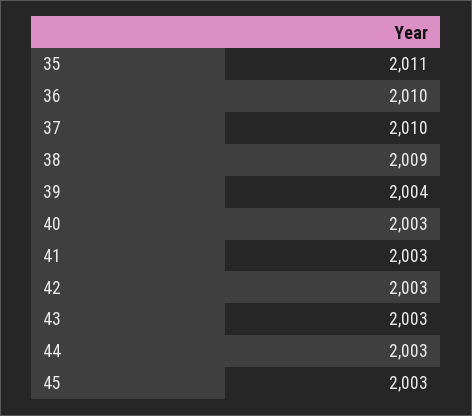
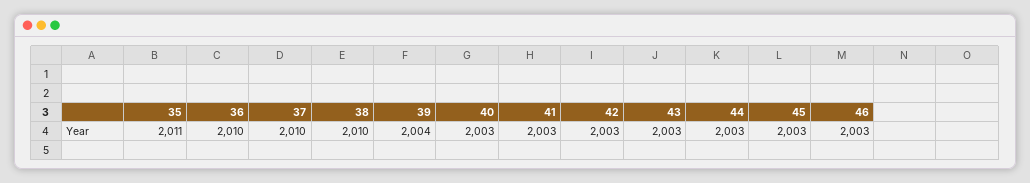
38: 2009 -> 2010
46: none -> 2003

